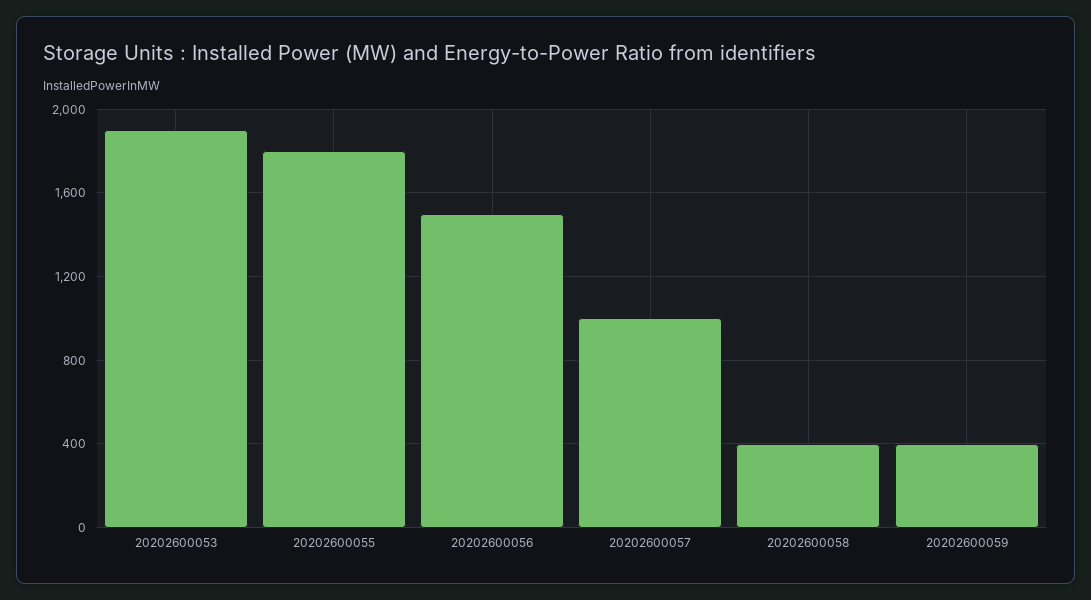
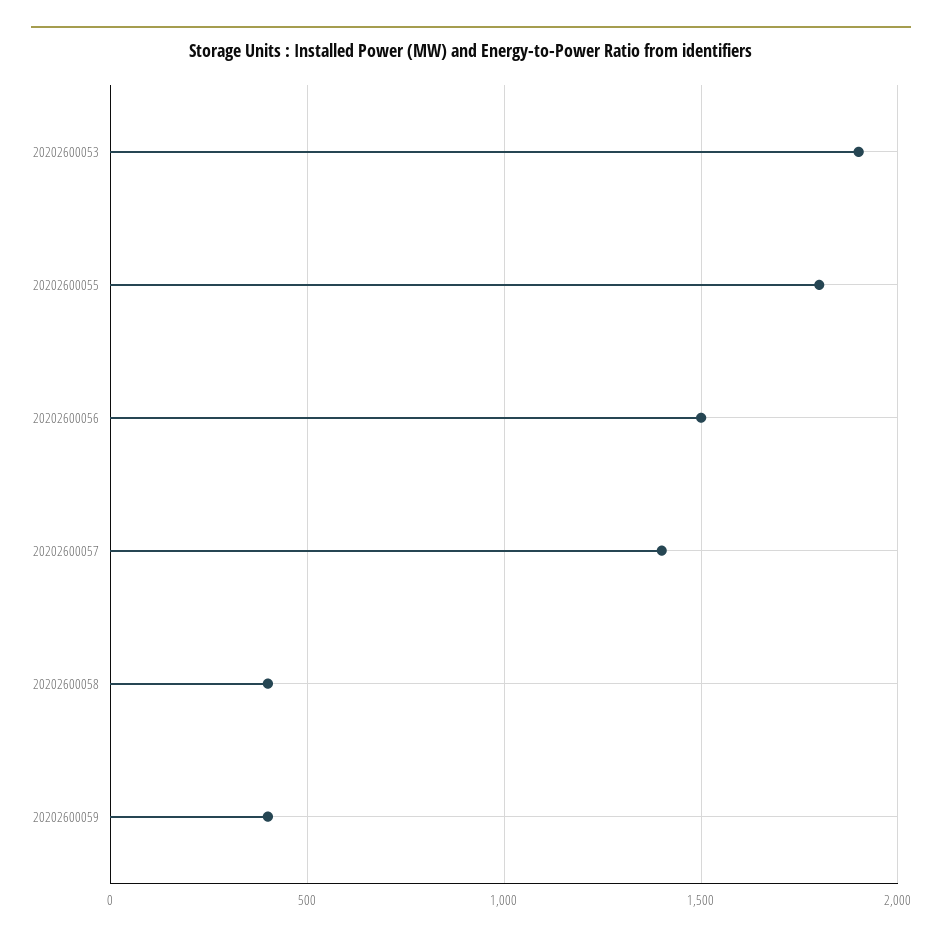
20202600057: 1000 -> 1400

